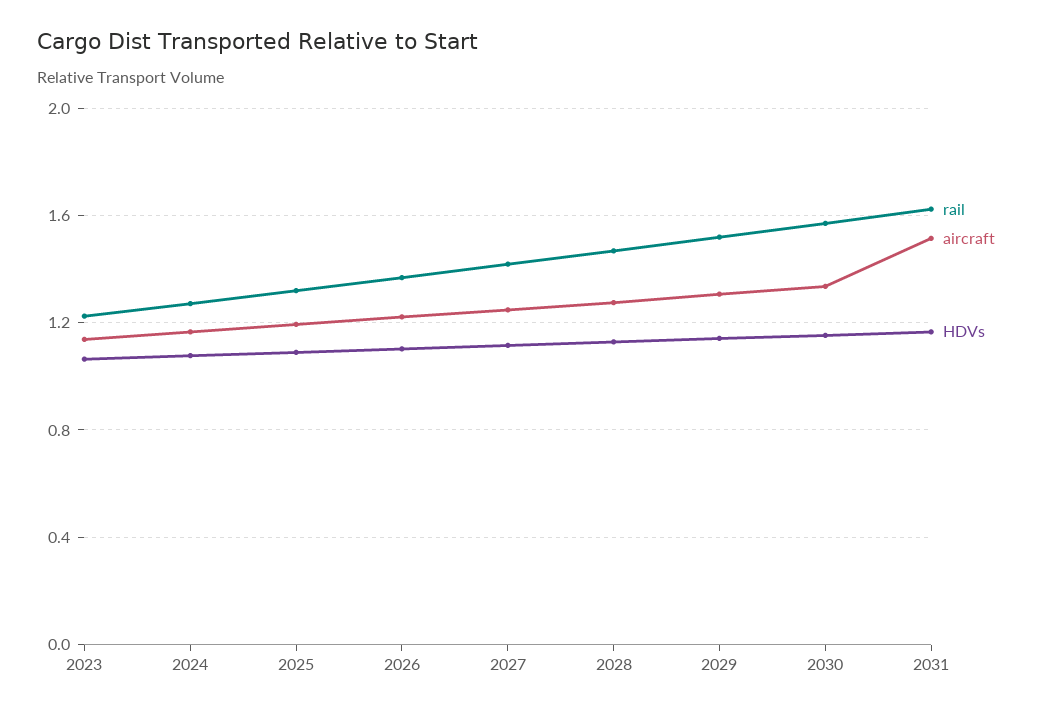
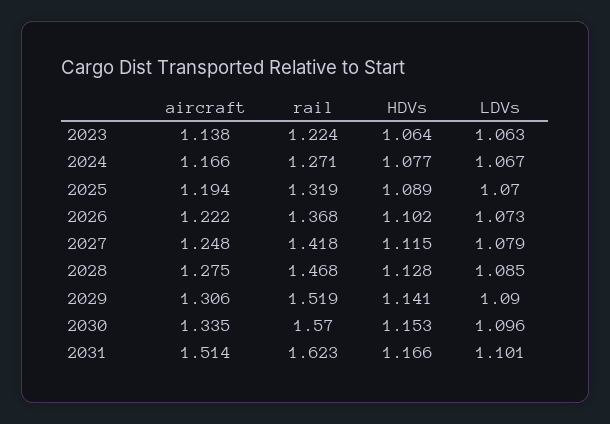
LDVs, 2023: none -> 1.063
LDVs, 2024: none -> 1.067
LDVs, 2025: none -> 1.07
LDVs, 2026: none -> 1.073
LDVs, 2027: none -> 1.079
LDVs, 2028: none -> 1.085
LDVs, 2029: none -> 1.09
LDVs, 2030: none -> 1.096
LDVs, 2031: none -> 1.101

